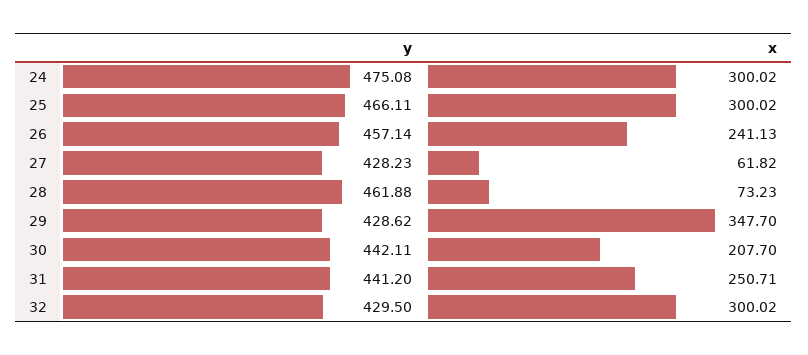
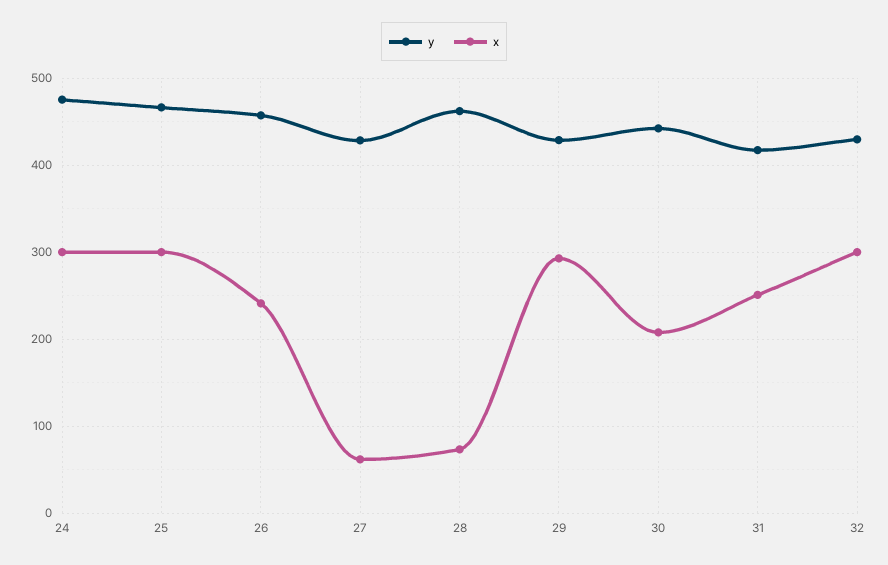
x, 29: 347.7 -> 290
y, 31: 441.2 -> 420

